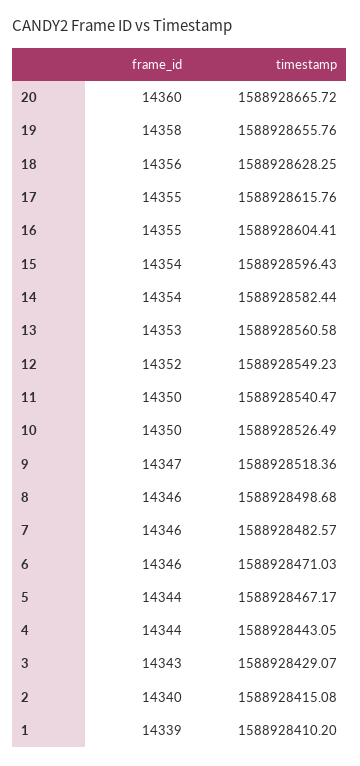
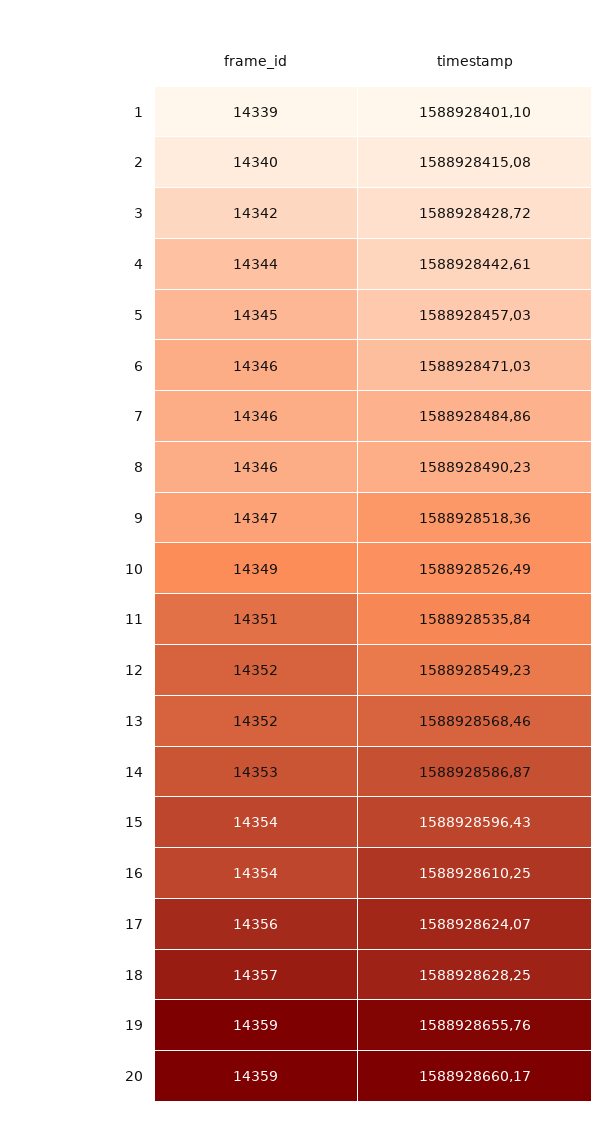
frame_id, 20: 14360 -> 14359
timestamp, 20: 1588928665.72 -> 1588928660.17
frame_id, 19: 14358 -> 14359
frame_id, 18: 14356 -> 14357
frame_id, 17: 14355 -> 14356
timestamp, 17: 1588928615.76 -> 1588928624.07
frame_id, 16: 14355 -> 14354
timestamp, 16: 1588928604.41 -> 1588928610.25
frame_id, 14: 14354 -> 14353
timestamp, 14: 1588928582.44 -> 1588928586.87
frame_id, 13: 14353 -> 14352
timestamp, 13: 1588928560.58 -> 1588928568.46
frame_id, 11: 14350 -> 14351
timestamp, 11: 1588928540.47 -> 1588928535.84
frame_id, 10: 14350 -> 14349
timestamp, 8: 1588928498.68 -> 1588928490.23
timestamp, 7: 1588928482.57 -> 1588928484.86
frame_id, 5: 14344 -> 14345
timestamp, 5: 1588928467.17 -> 1588928457.03
timestamp, 4: 1588928443.05 -> 1588928442.61
frame_id, 3: 14343 -> 14342
timestamp, 3: 1588928429.07 -> 1588928428.72
timestamp, 1: 1588928410.2 -> 1588928401.1

